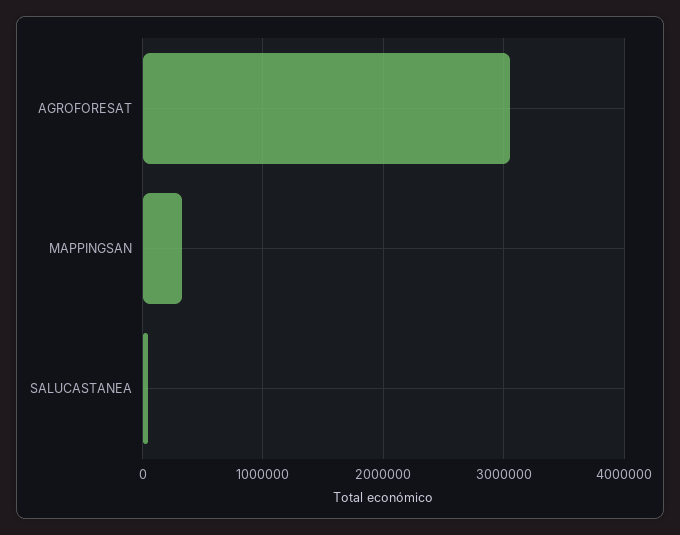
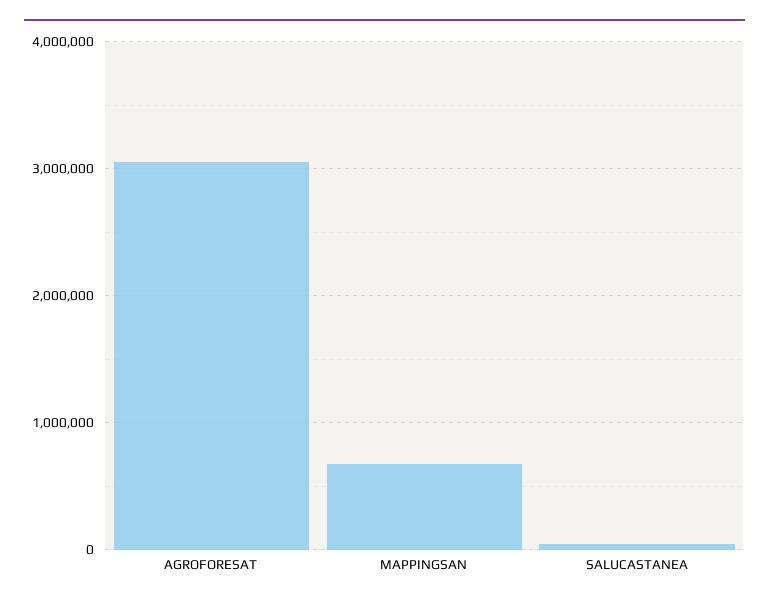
MAPPINGSAN: 300000 -> 700000

